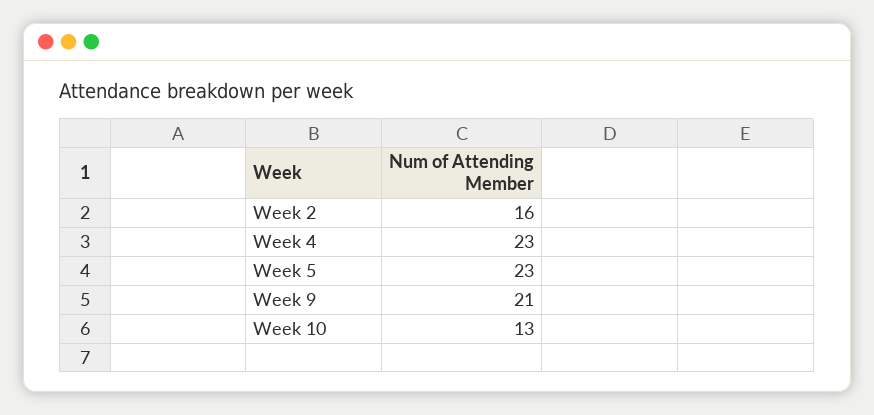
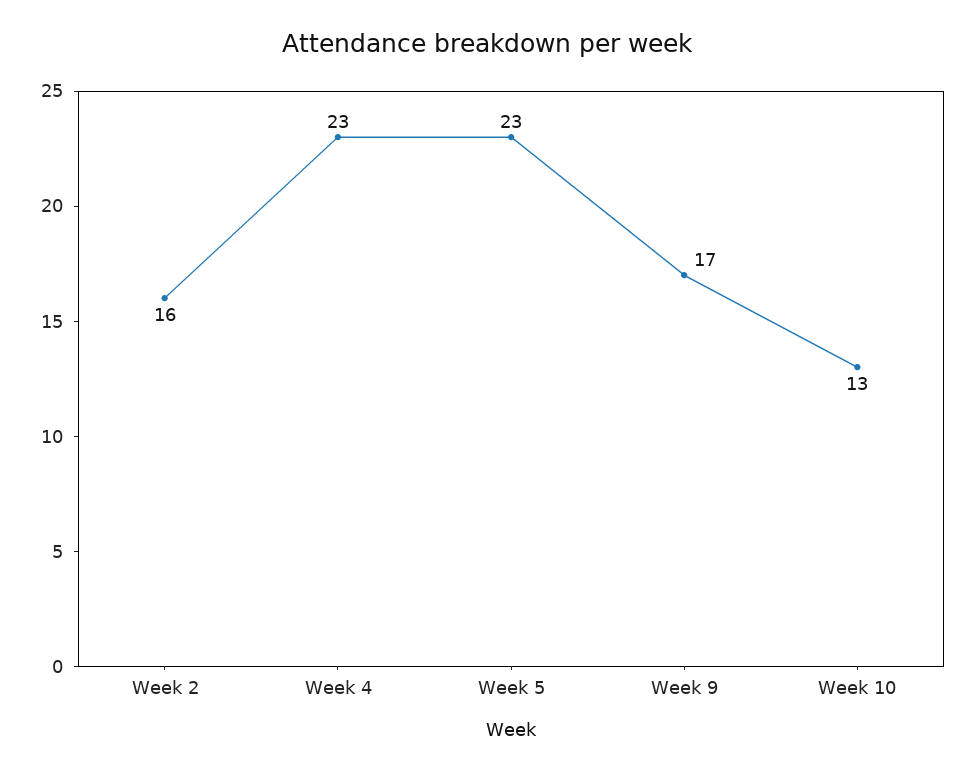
Week 9: 21 -> 17

